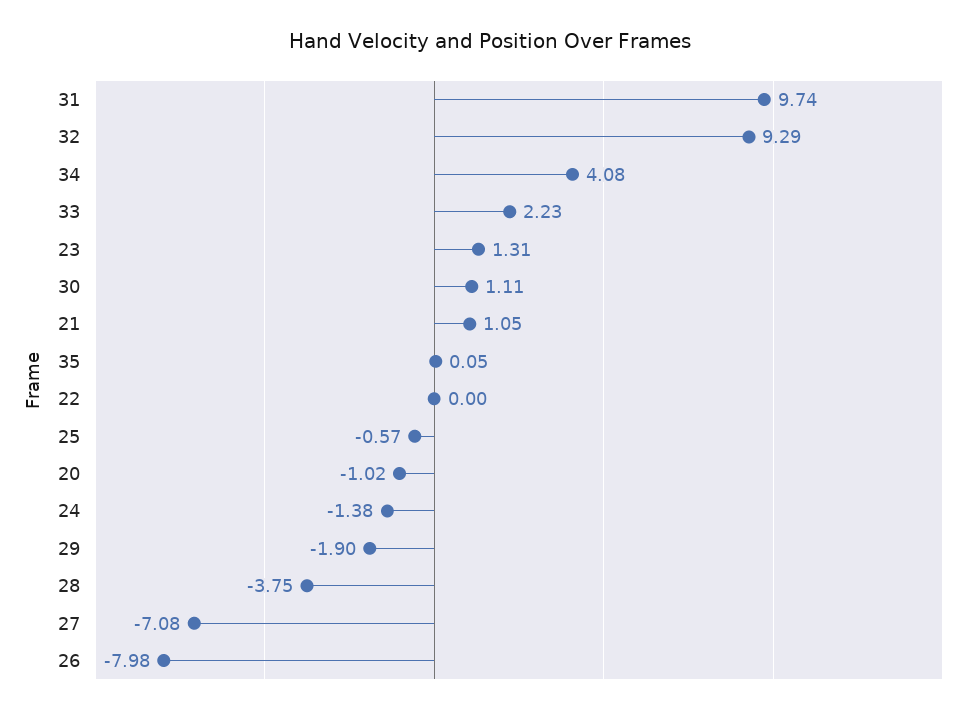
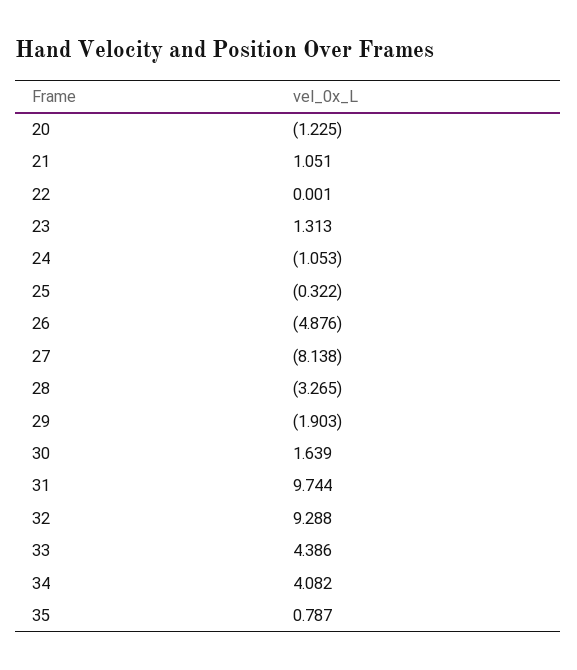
33: 2.23 -> 4.386
30: 1.11 -> 1.639
35: 0.05 -> 0.787
25: -0.57 -> -0.322
20: -1.02 -> -1.225
24: -1.38 -> -1.053
28: -3.75 -> -3.265
27: -7.08 -> -8.138
26: -7.98 -> -4.876

